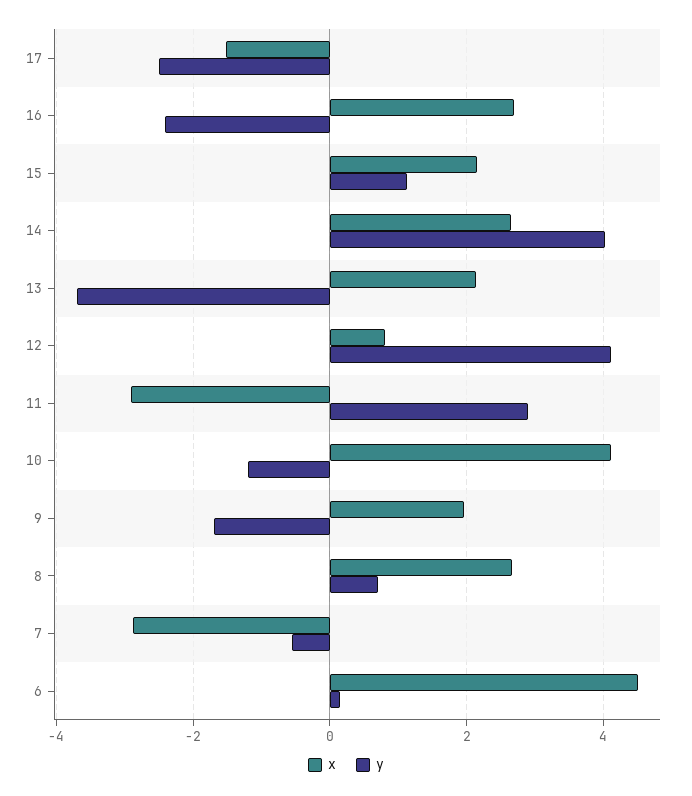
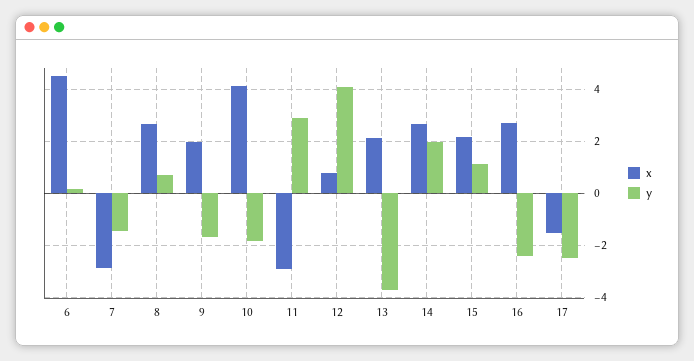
y, 14: 4 -> 2
y, 10: -1.2 -> -1.75
y, 7: -0.6 -> -1.5

